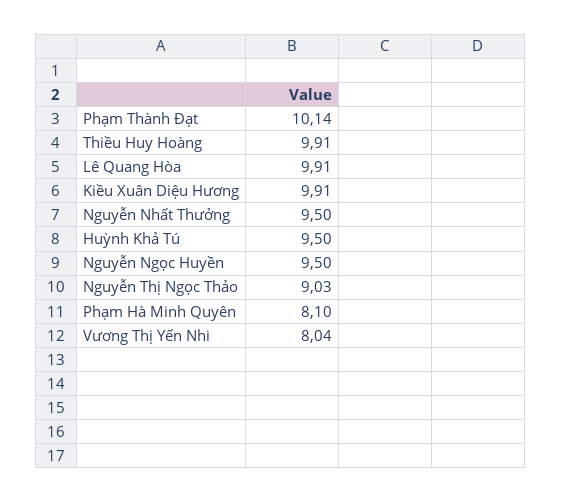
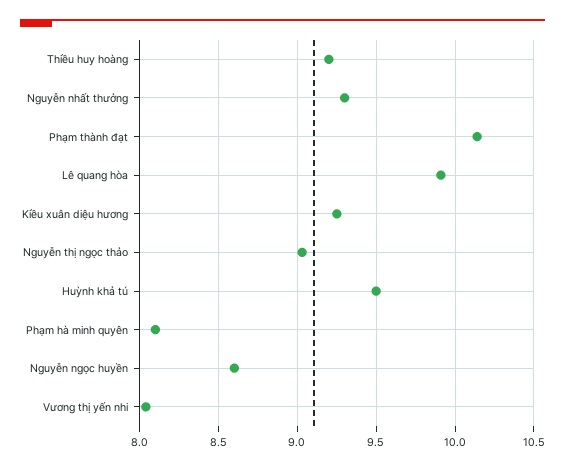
Thiều Huy Hoàng: 9.91 -> 9.2
Kiều Xuân Diệu Hương: 9.91 -> 9.25
Nguyễn Nhất Thưởng: 9.5 -> 9.3
Nguyễn Ngọc Huyền: 9.5 -> 8.6

